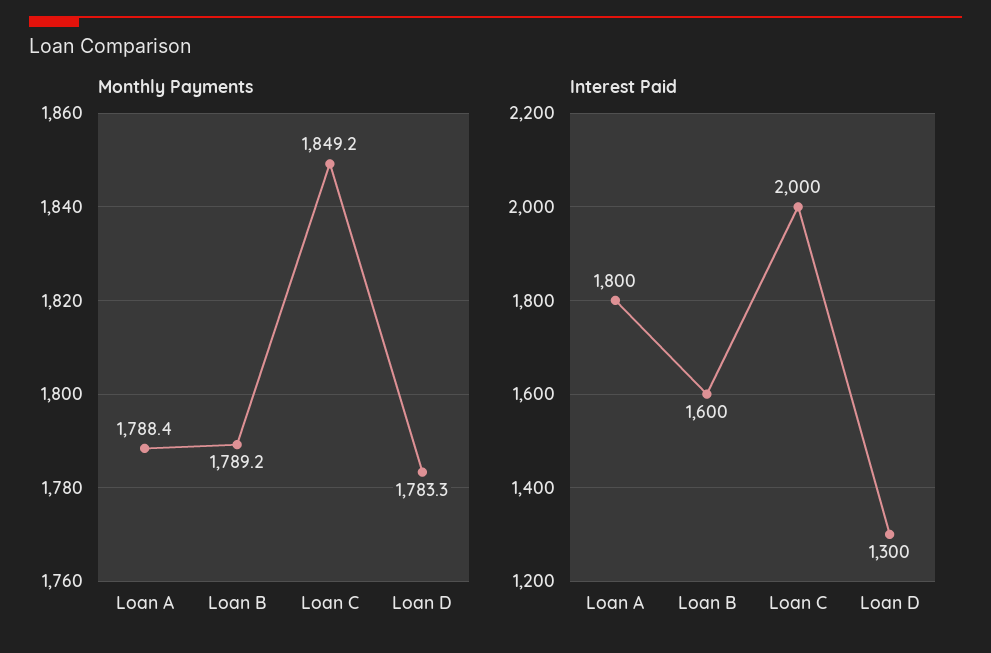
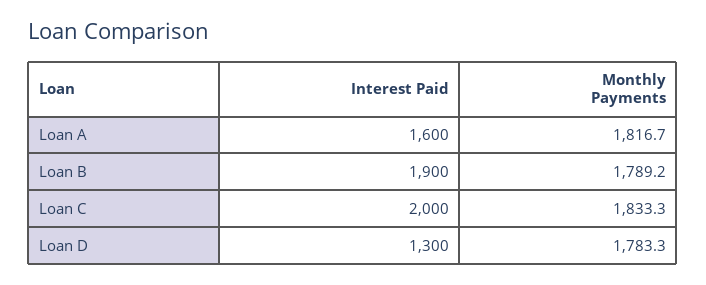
Monthly Payments, Loan A: 1788.4 -> 1816.7
Monthly Payments, Loan C: 1849.2 -> 1833.3
Interest Paid, Loan A: 1800 -> 1600
Interest Paid, Loan B: 1600 -> 1900

